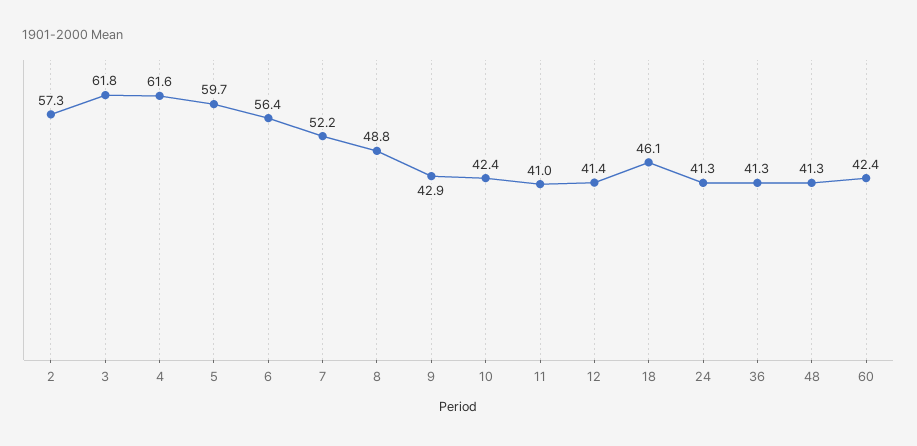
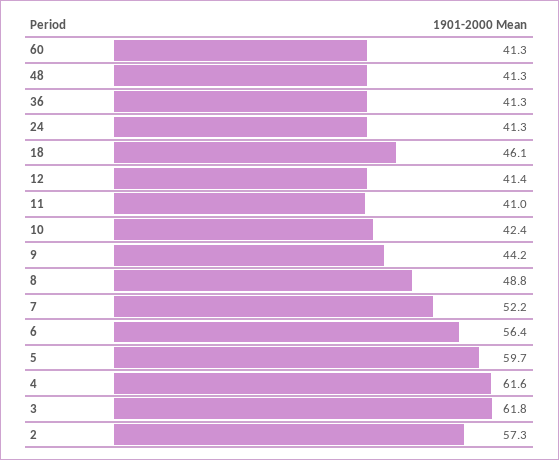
9: 42.9 -> 44.2
60: 42.4 -> 41.3

